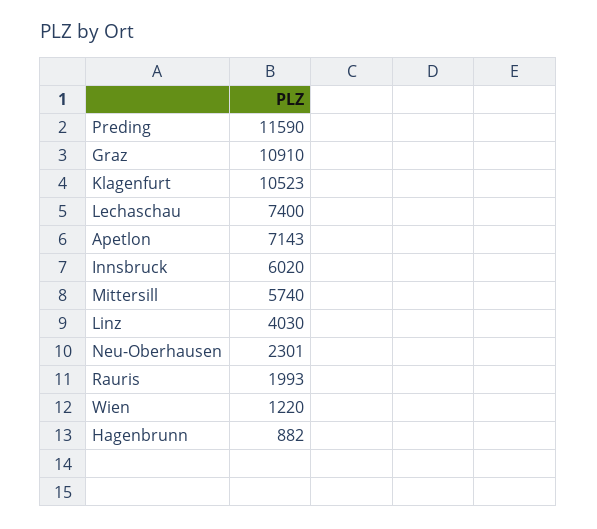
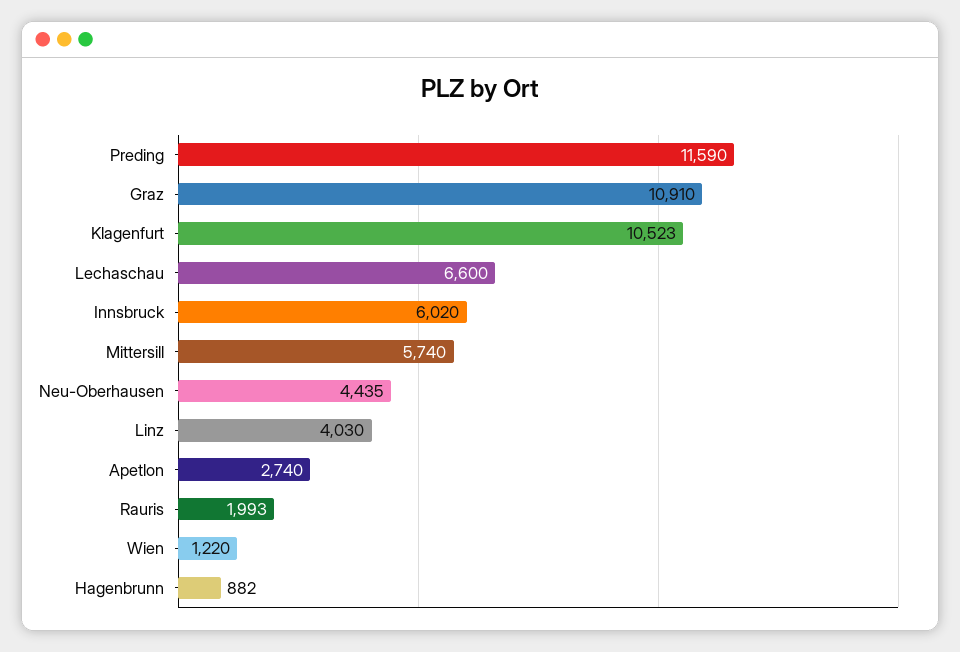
Lechaschau: 7400 -> 6600
Apetlon: 7143 -> 2740
Neu-Oberhausen: 2301 -> 4435

